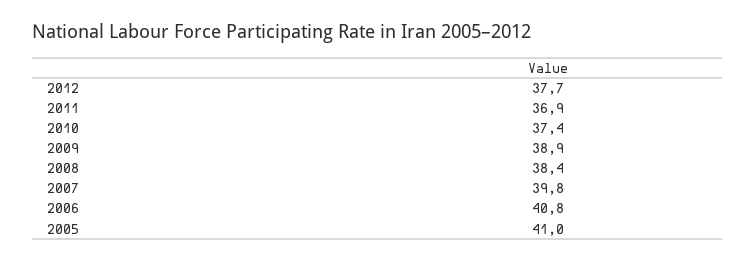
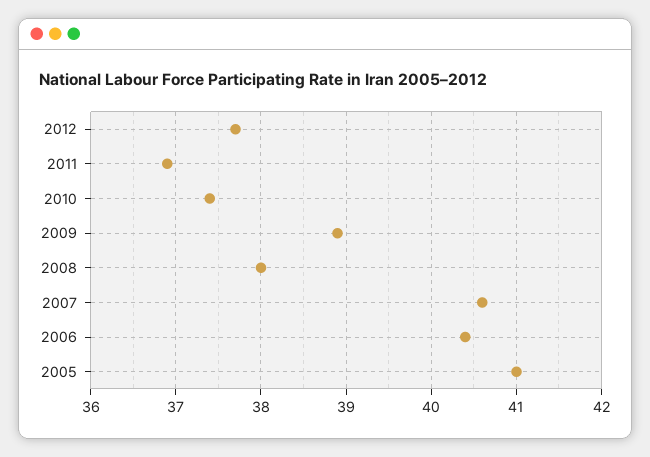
2008: 38.4 -> 38
2007: 39.8 -> 40.6
2006: 40.8 -> 40.4

